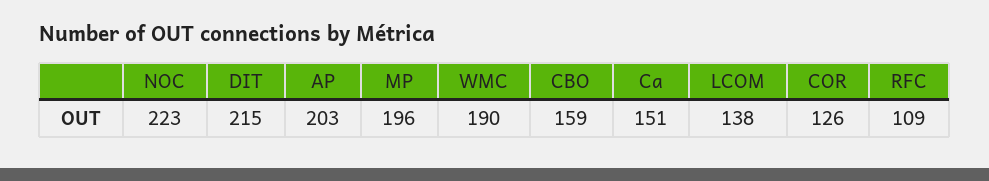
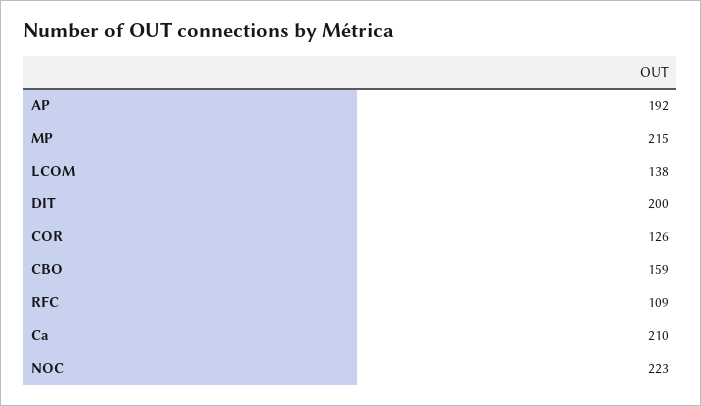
DIT: 215 -> 200
AP: 203 -> 192
MP: 196 -> 215
WMC: 190 -> none
Ca: 151 -> 210

